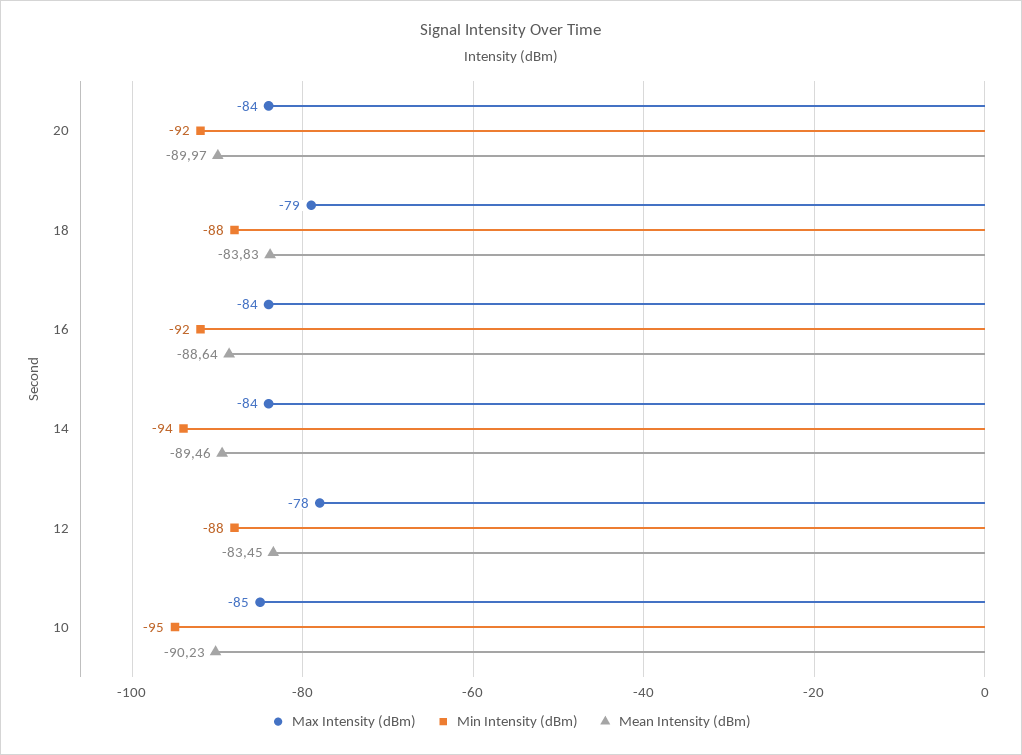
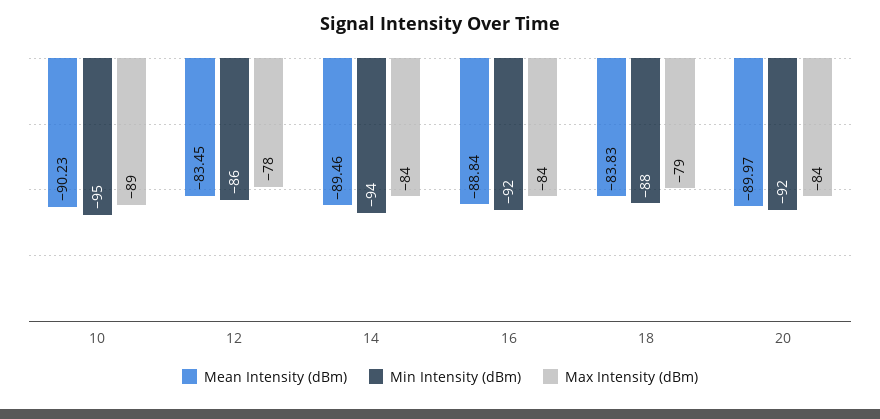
Mean Intensity (dBm), 16: -88.64 -> -88.84
Min Intensity (dBm), 12: -88 -> -86
Max Intensity (dBm), 10: -85 -> -89

